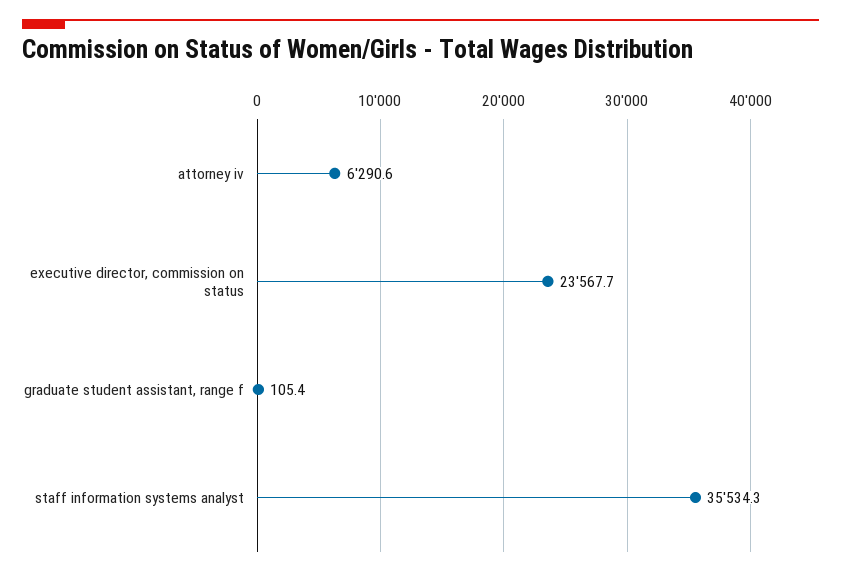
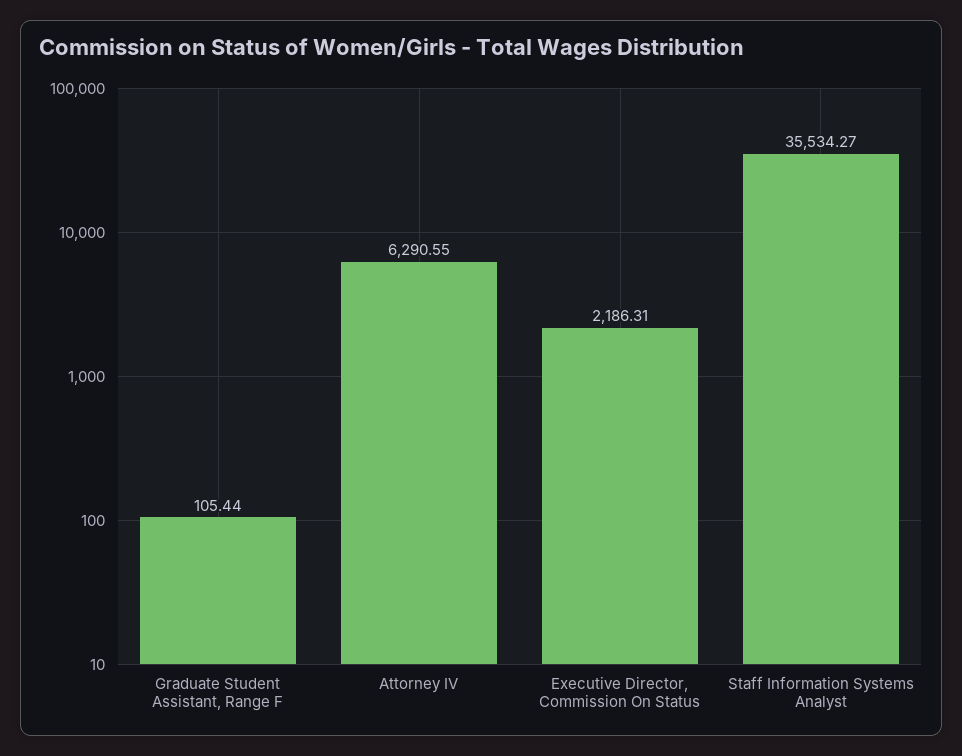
executive director, commission on status: 23567.7 -> 2186.31

